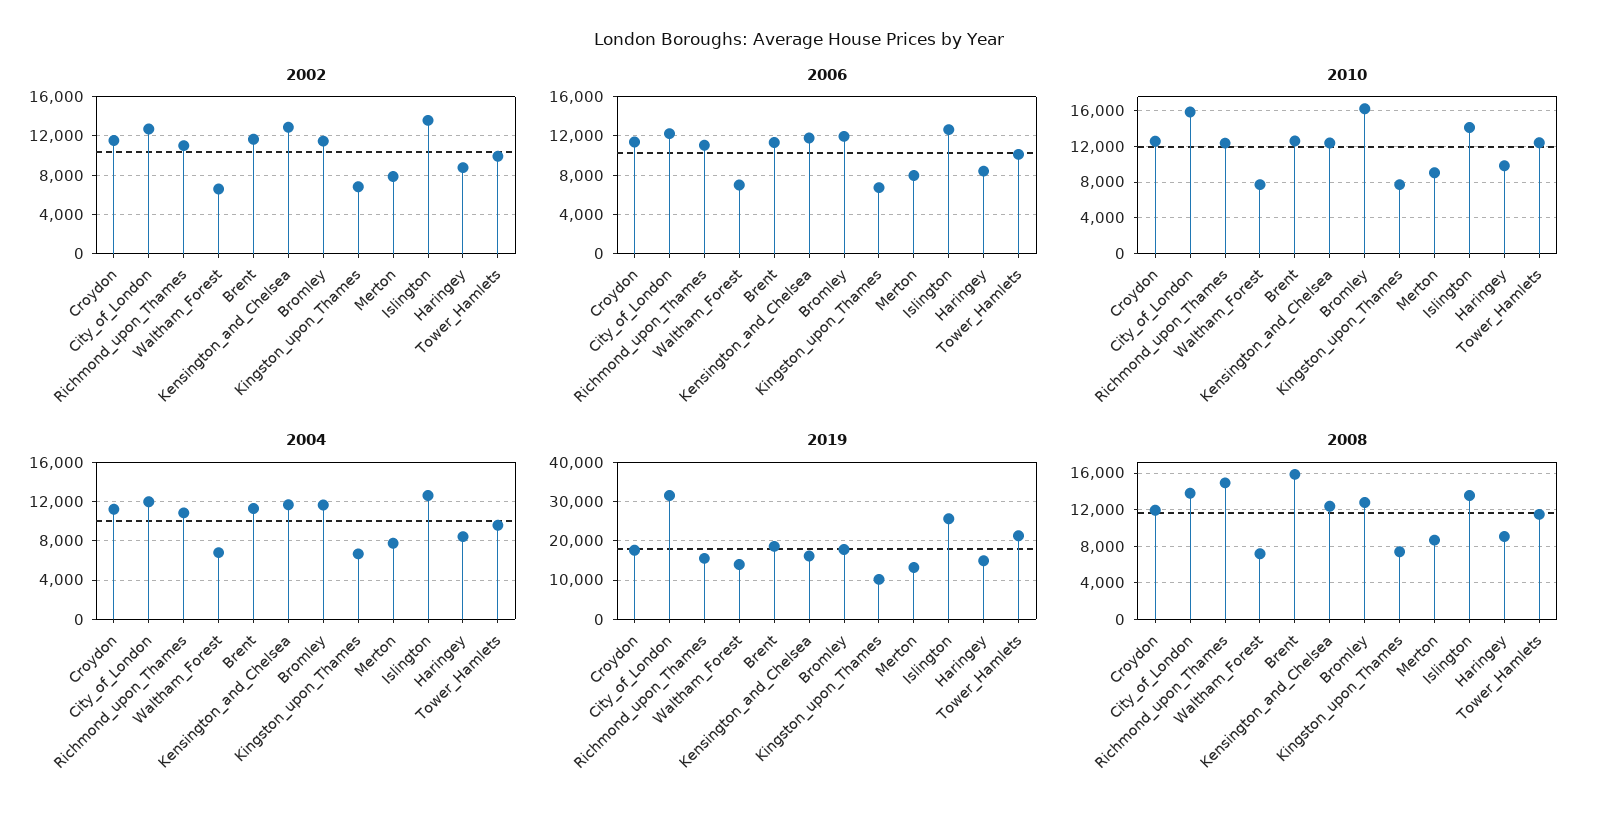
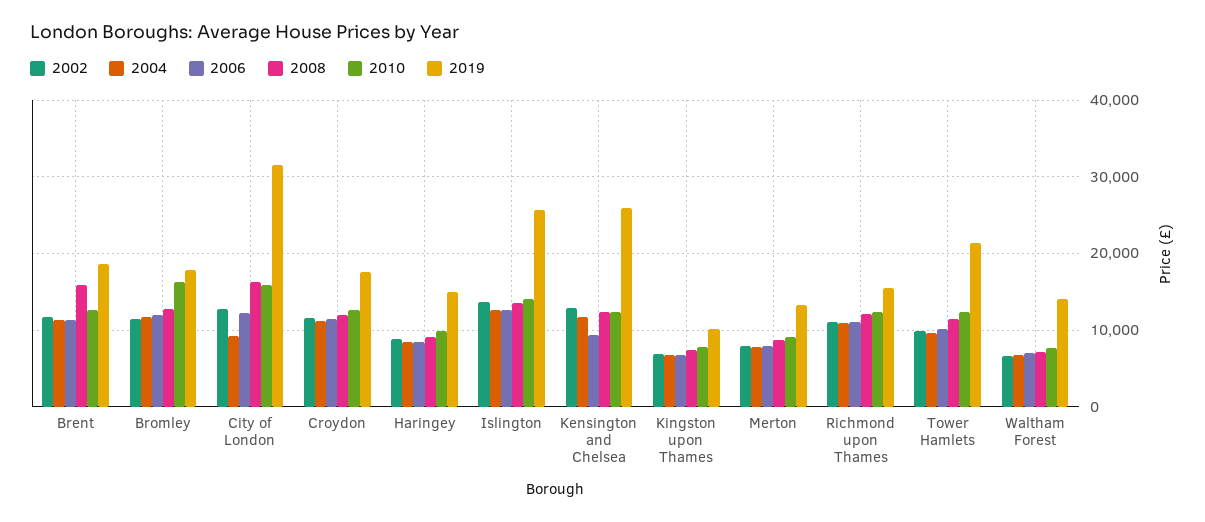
2006, Kensington_and_Chelsea: 12000 -> 9000
2004, City_of_London: 12000 -> 9000
2019, Kensington_and_Chelsea: 16000 -> 26000
2008, City_of_London: 14000 -> 16000
2008, Richmond_upon_Thames: 15000 -> 12000

